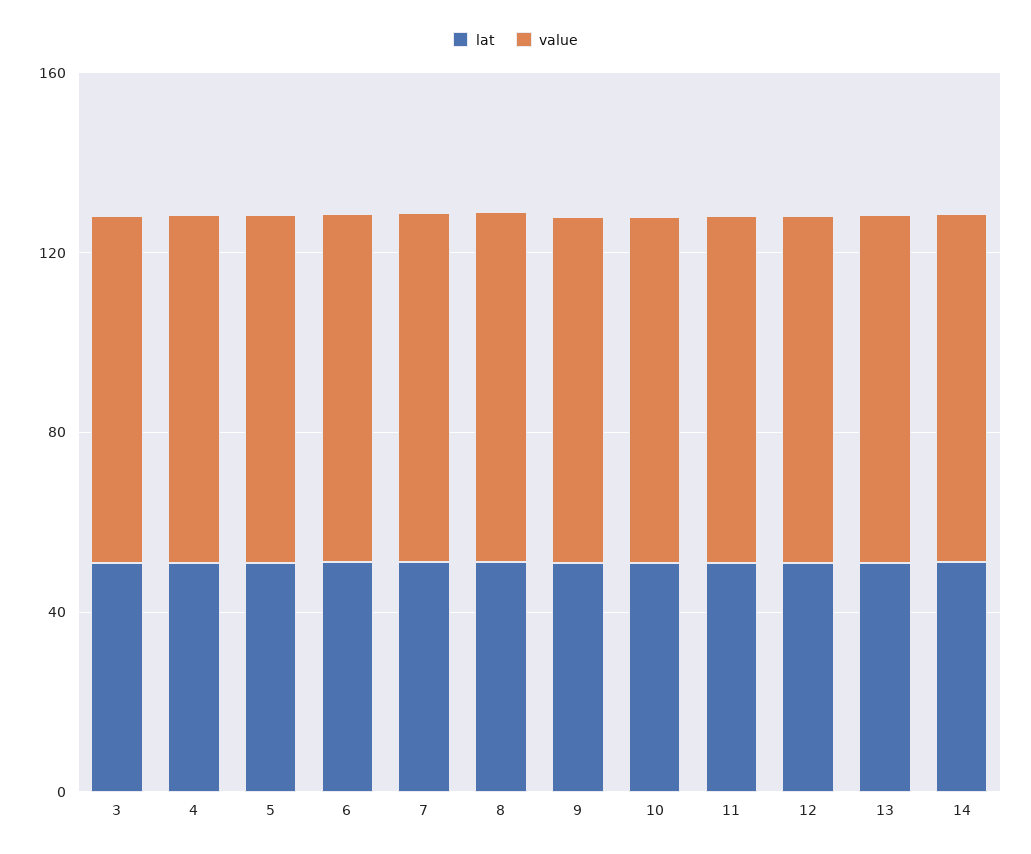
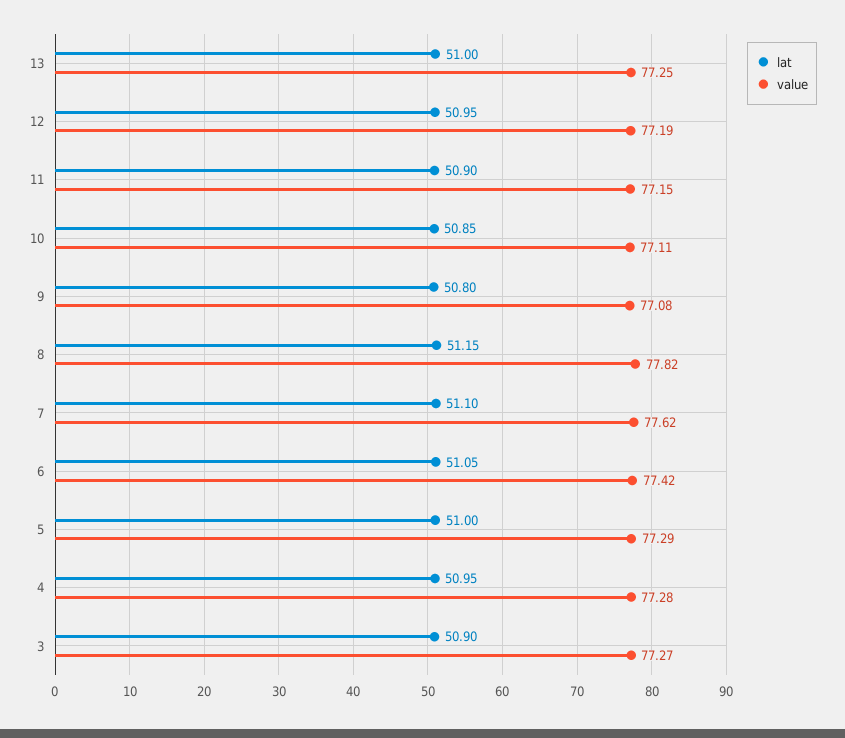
lat, 14: 50 -> none
value, 14: 80 -> none

